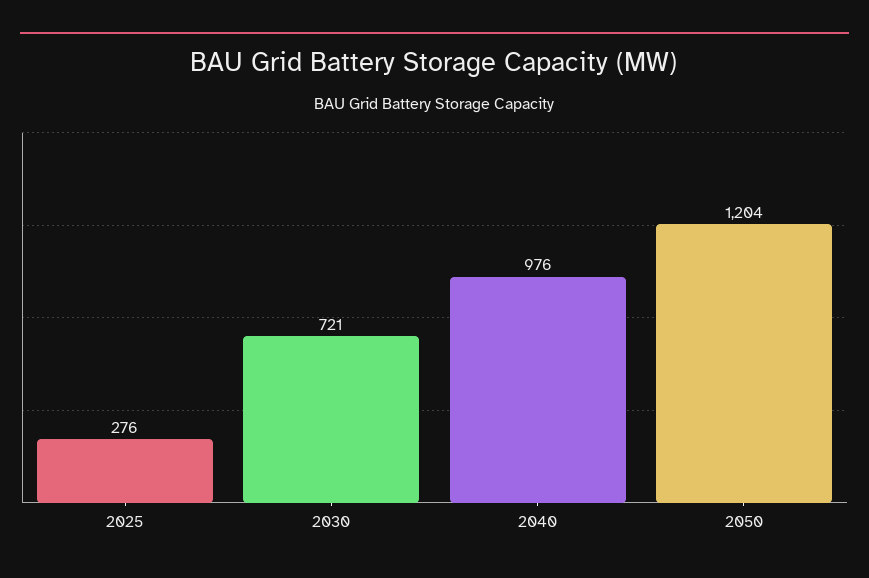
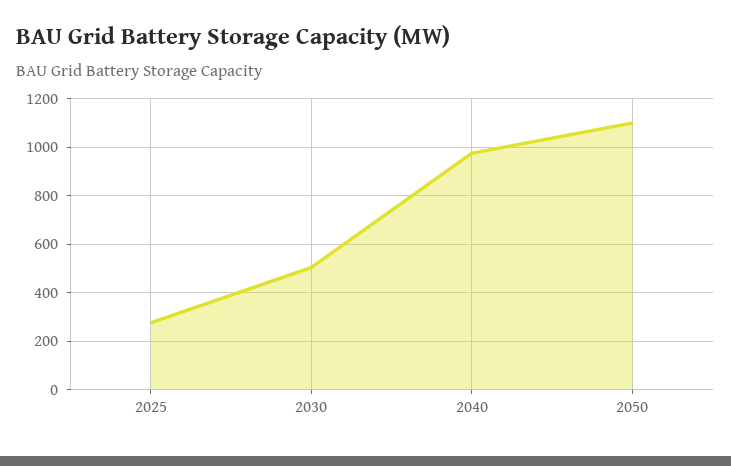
2030: 721 -> 500
2050: 1204 -> 1100

